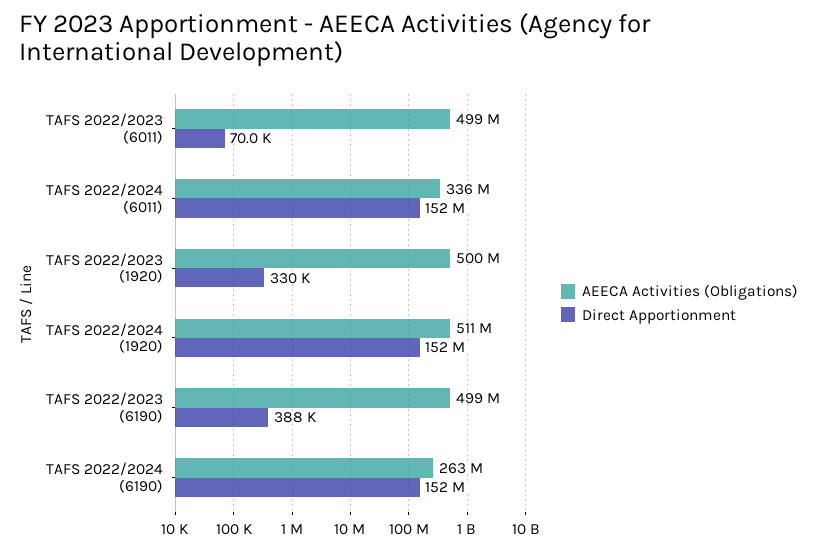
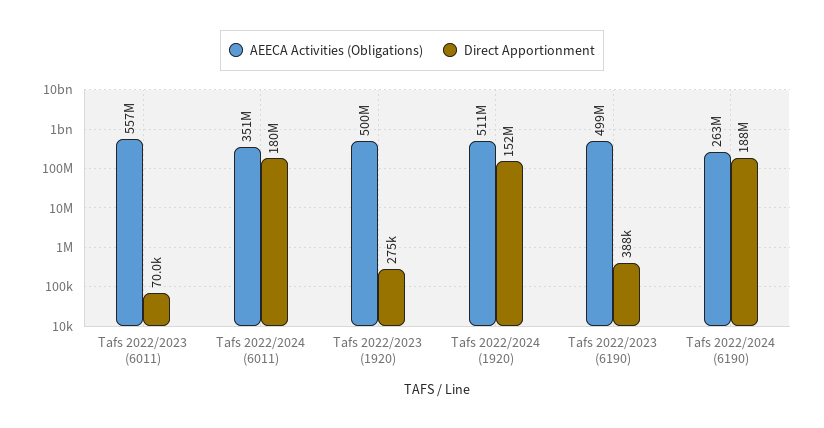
AEECA Activities (Obligations), TAFS 2022/2023 (6011): 499000000 -> 557000000
AEECA Activities (Obligations), TAFS 2022/2024 (6011): 336000000 -> 351000000
Direct Apportionment, TAFS 2022/2024 (6011): 152000000 -> 180000000
Direct Apportionment, TAFS 2022/2023 (1920): 330000 -> 275000
Direct Apportionment, TAFS 2022/2024 (6190): 152000000 -> 188000000

